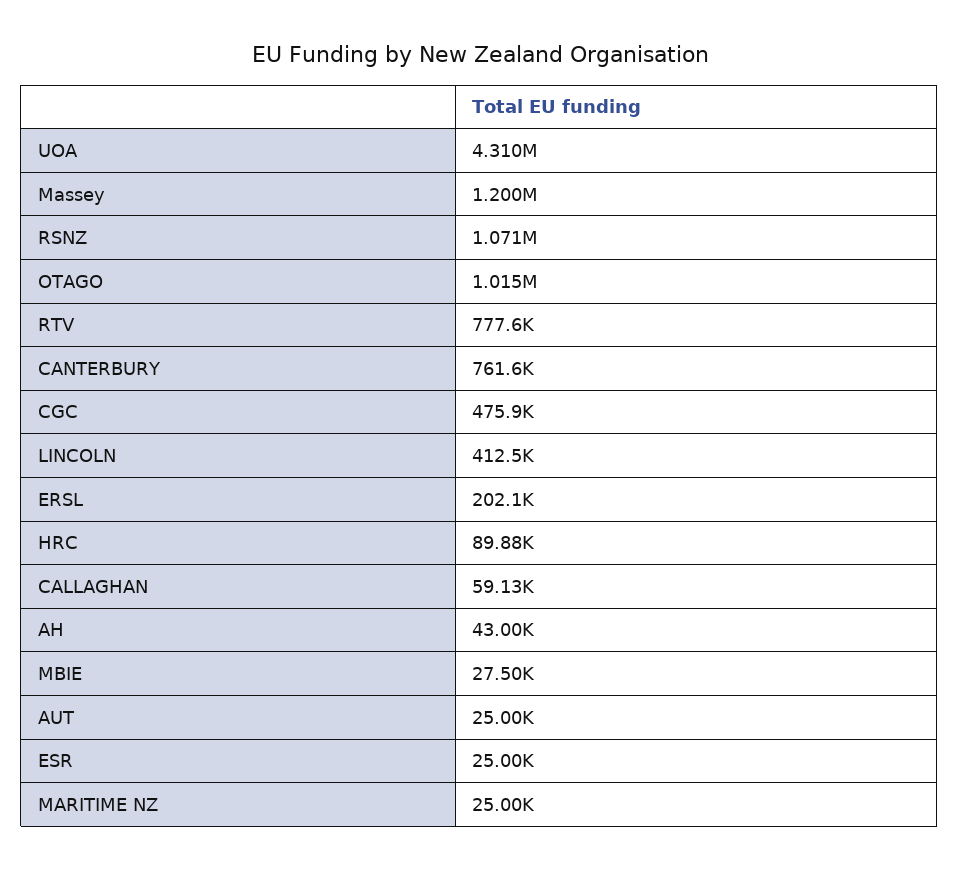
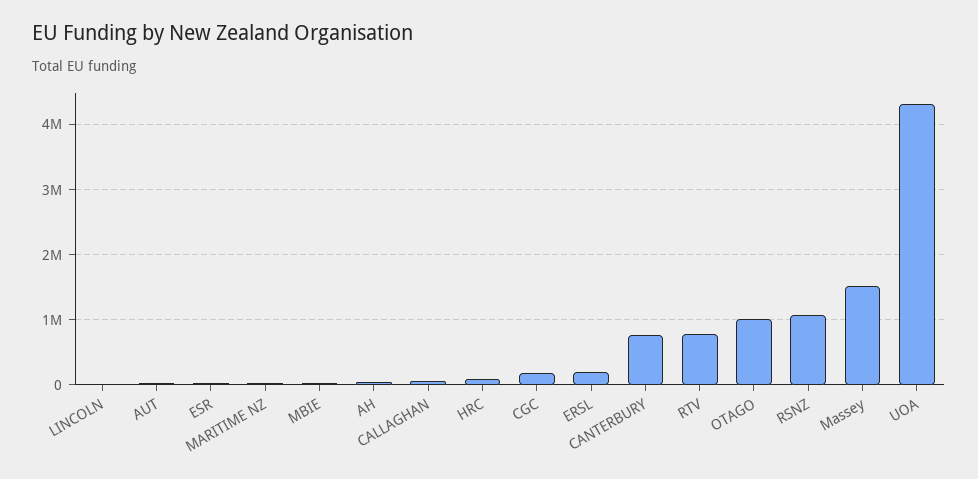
Massey: 1200000 -> 1500000
CGC: 475900 -> 200000
LINCOLN: 412500 -> 0

